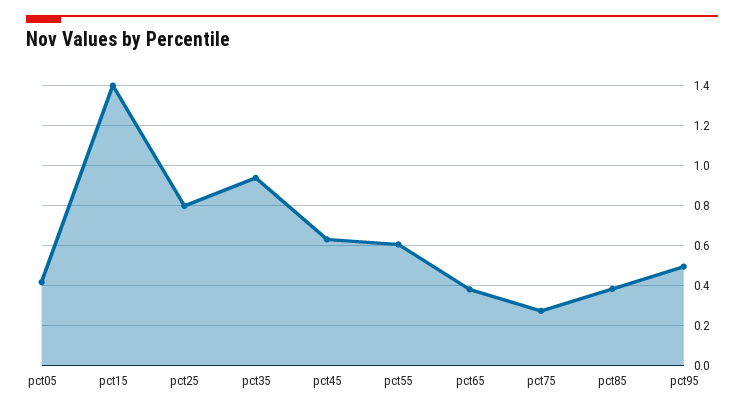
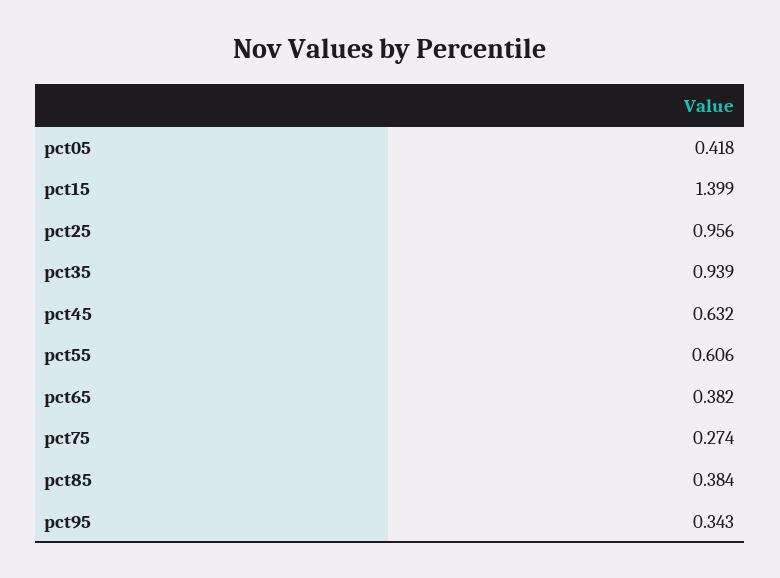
pct25: 0.8 -> 0.956
pct95: 0.5 -> 0.343

